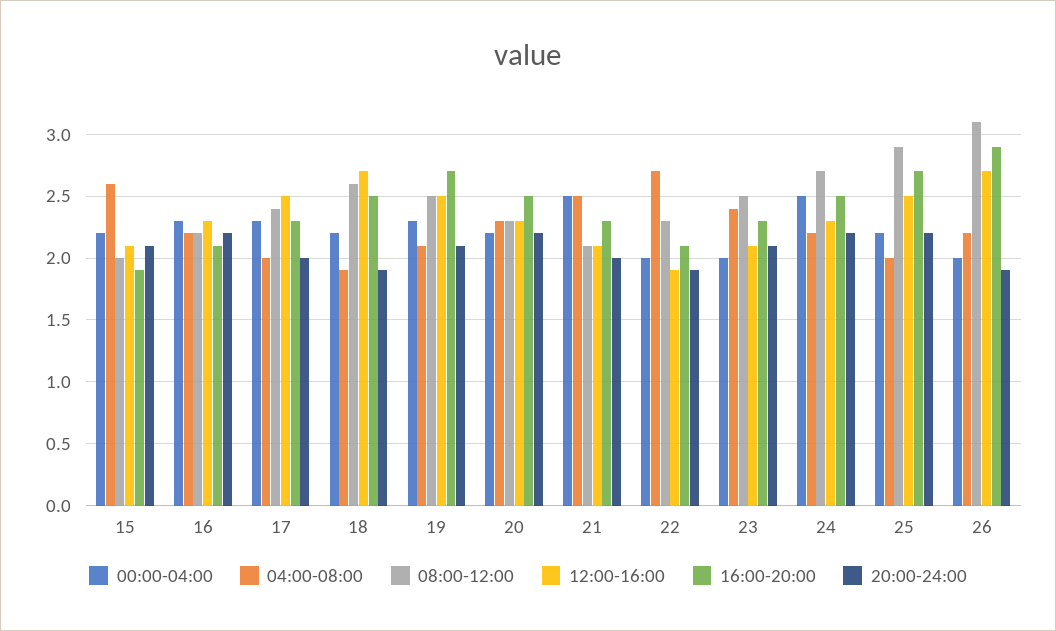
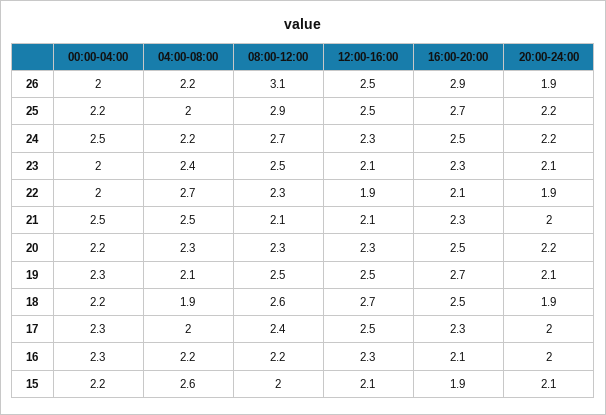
20:00-24:00, 16: 2.2 -> 2
12:00-16:00, 26: 2.7 -> 2.5

